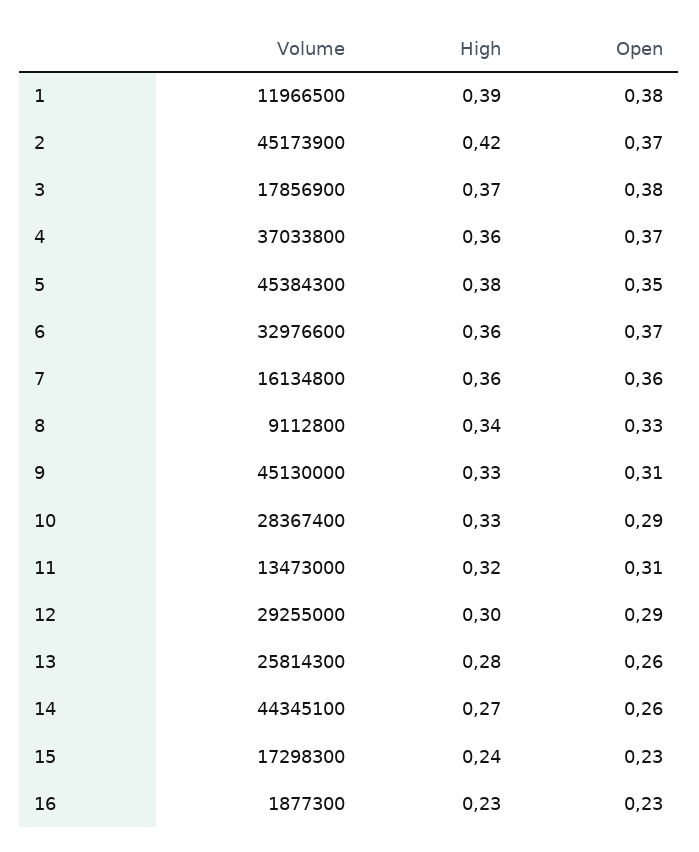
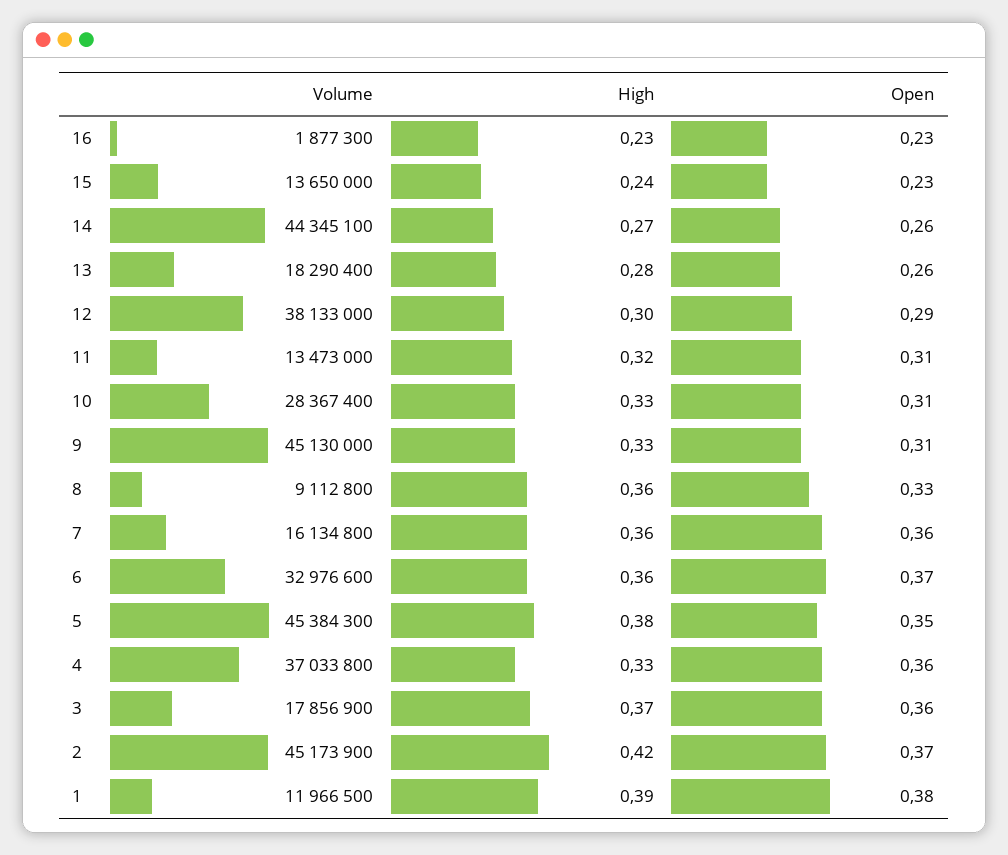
Open, 3: 0.38 -> 0.36
High, 4: 0.36 -> 0.33
Open, 4: 0.37 -> 0.36
High, 8: 0.34 -> 0.36
Open, 10: 0.29 -> 0.31
Volume, 12: 29255000 -> 38133000
Volume, 13: 25814300 -> 18290400
Volume, 15: 17298300 -> 13650000

